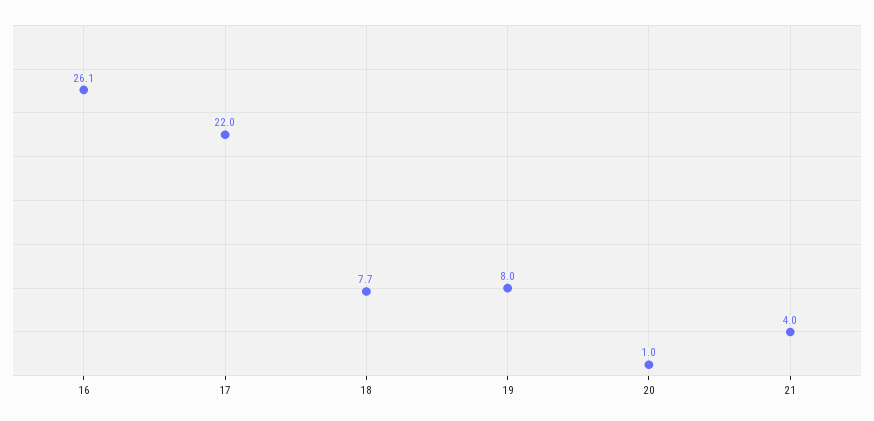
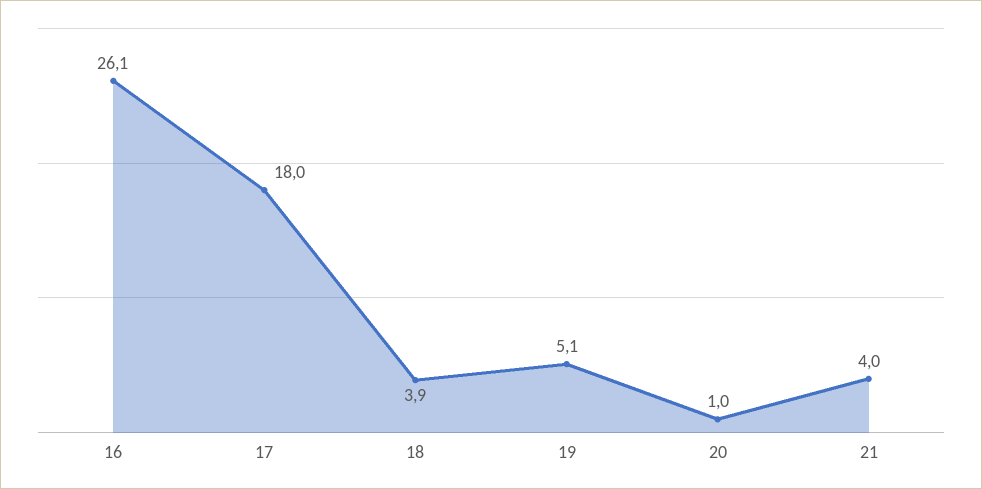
17: 22 -> 18
18: 7.7 -> 3.9
19: 8 -> 5.1

